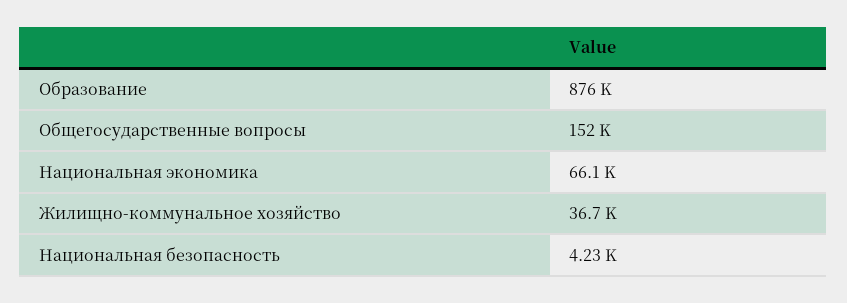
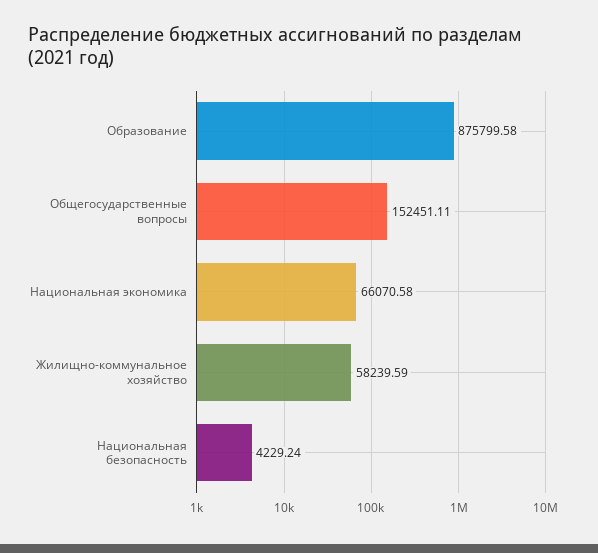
Жилищно-коммунальное хозяйство: 36700 -> 58239.59

